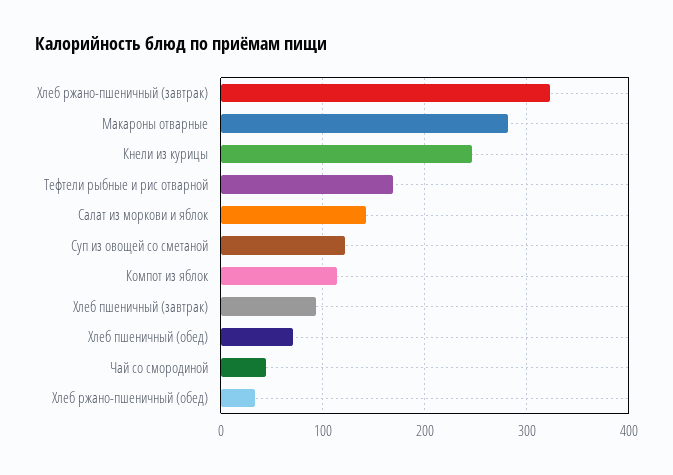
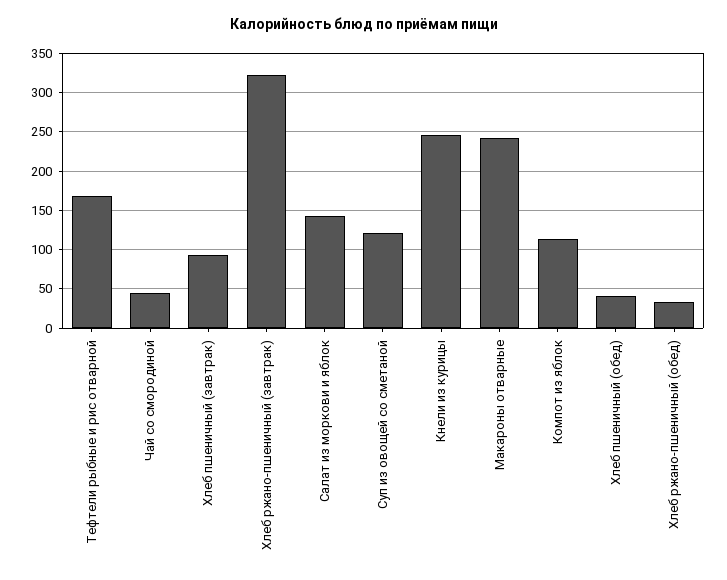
Макароны отварные: 280 -> 240
Хлеб пшеничный (обед): 70 -> 40

